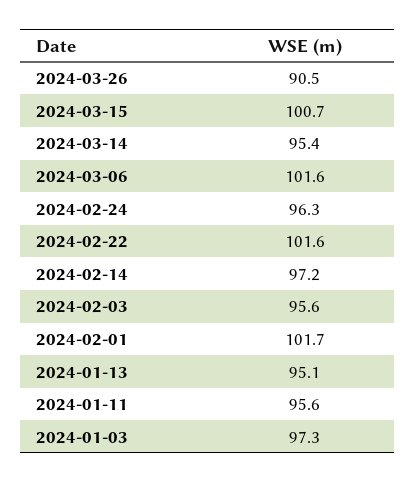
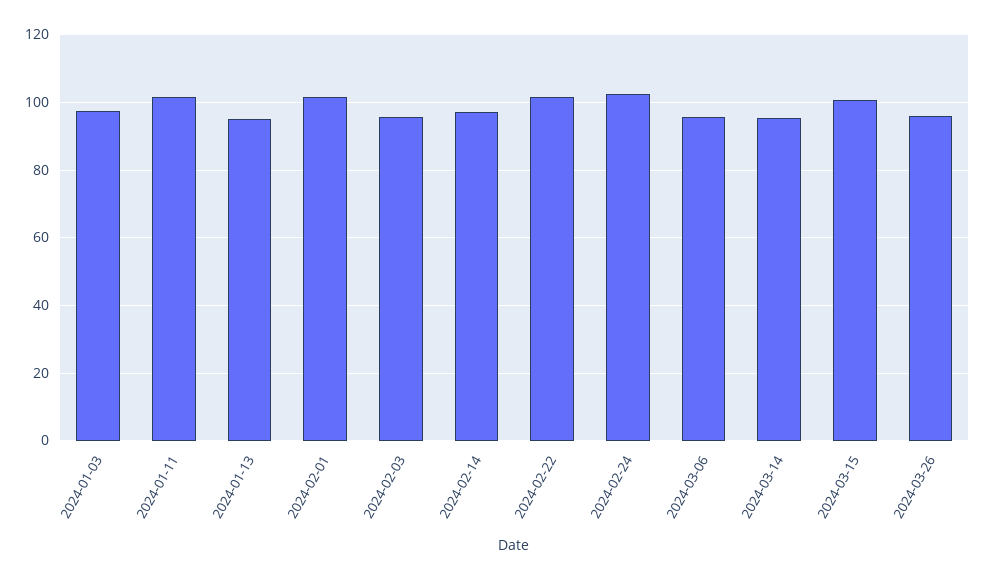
2024-03-26: 90.5 -> 96
2024-03-06: 101.6 -> 96
2024-02-24: 96.3 -> 102
2024-01-11: 95.6 -> 102

